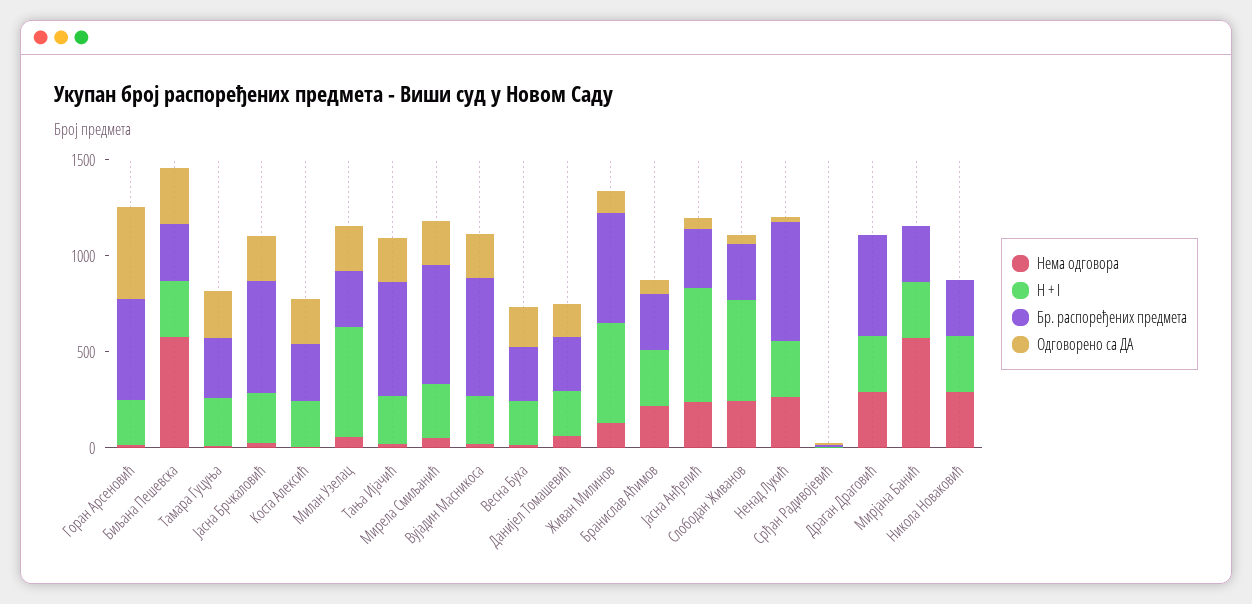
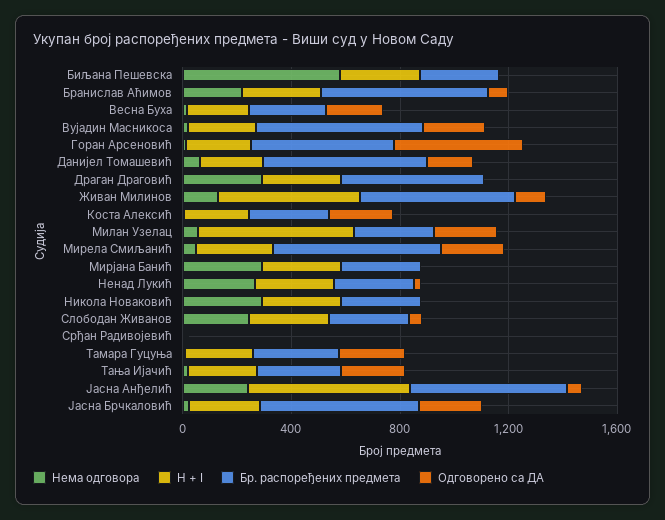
Одговорено са ДА, Биљана Пешевска: 300 -> 0
Бр. распоређених предмета, Тања Ијачић: 600 -> 300
Бр. распоређених предмета, Данијел Томашевић: 300 -> 600
Бр. распоређених предмета, Бранислав Аћимов: 300 -> 600
Бр. распоређених предмета, Јасна Анђелић: 300 -> 600
H + I, Слободан Живанов: 500 -> 300
Бр. распоређених предмета, Ненад Лукић: 600 -> 300
Нема одговора, Мирјана Банић: 600 -> 300

